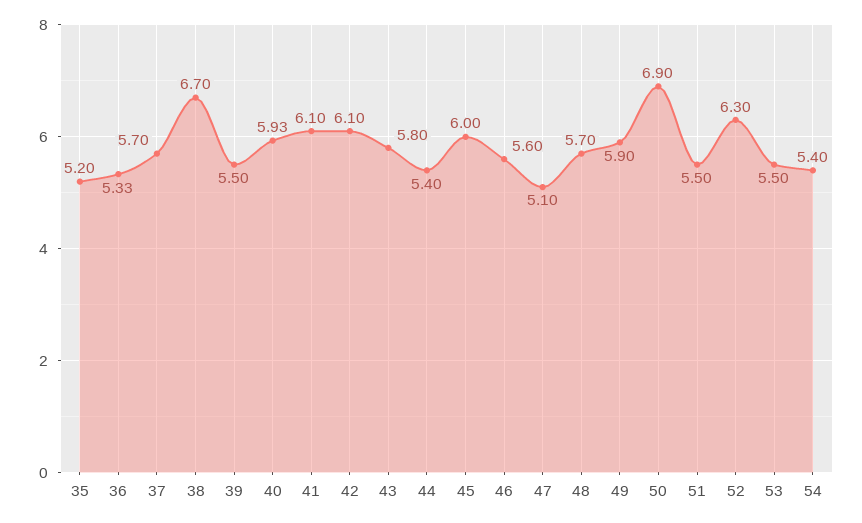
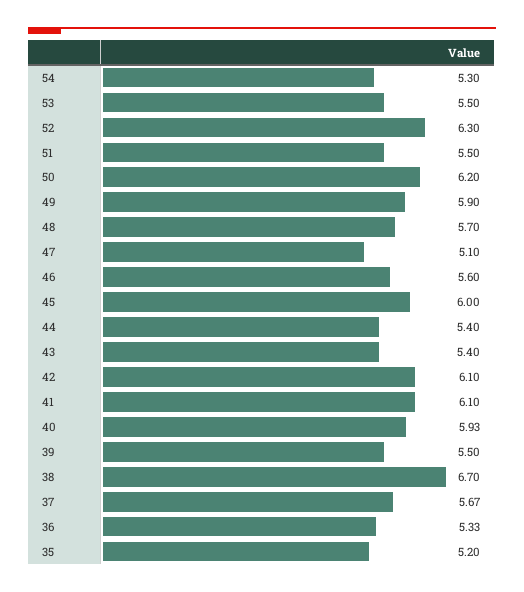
37: 5.7 -> 5.67
43: 5.8 -> 5.4
50: 6.9 -> 6.2
54: 5.4 -> 5.3

